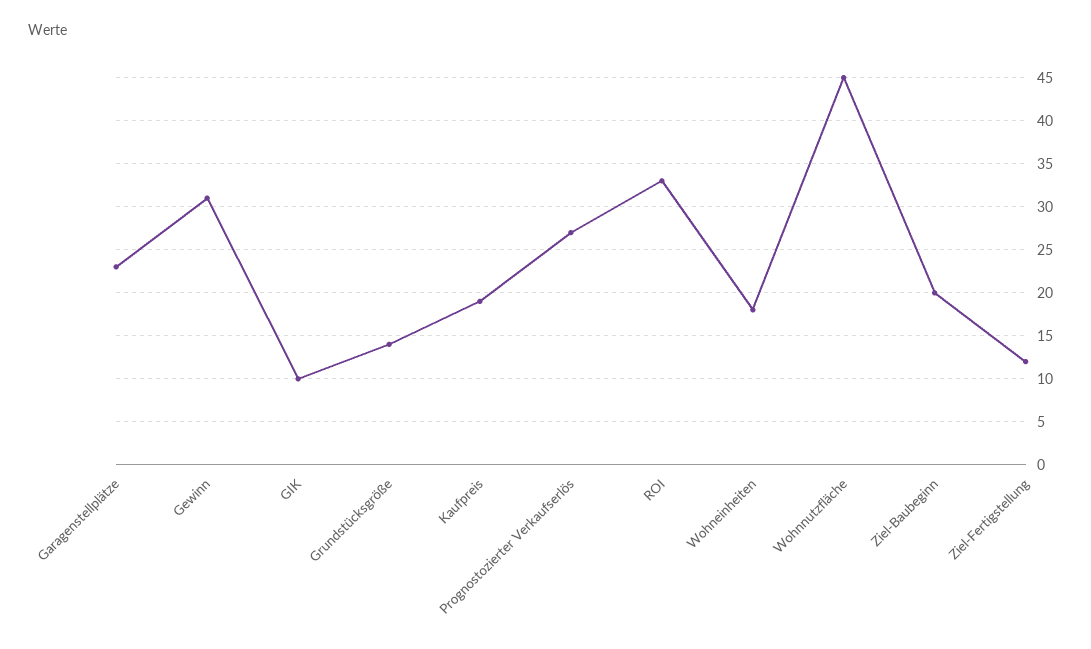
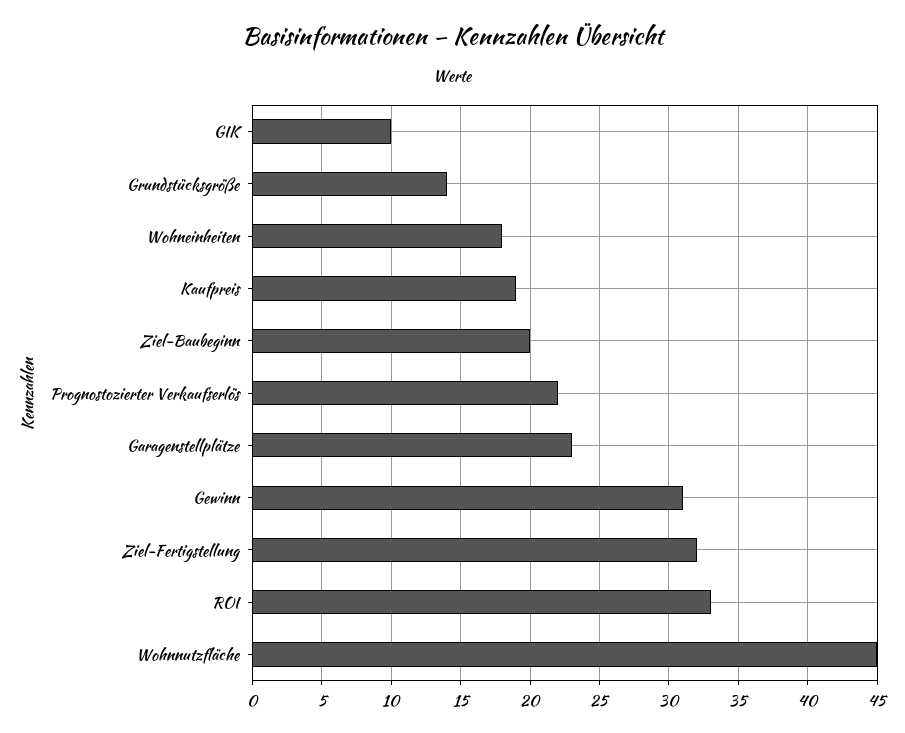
Prognostozierter Verkaufserlös: 27 -> 22
Ziel-Fertigstellung: 12 -> 32

